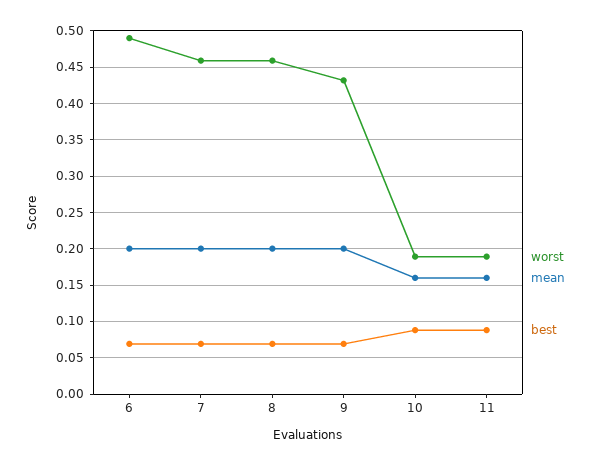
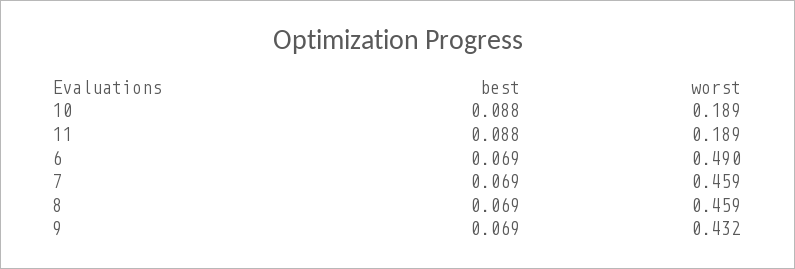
mean, 6: 0.2 -> none
mean, 7: 0.2 -> none
mean, 8: 0.2 -> none
mean, 9: 0.2 -> none
mean, 10: 0.16 -> none
mean, 11: 0.16 -> none

